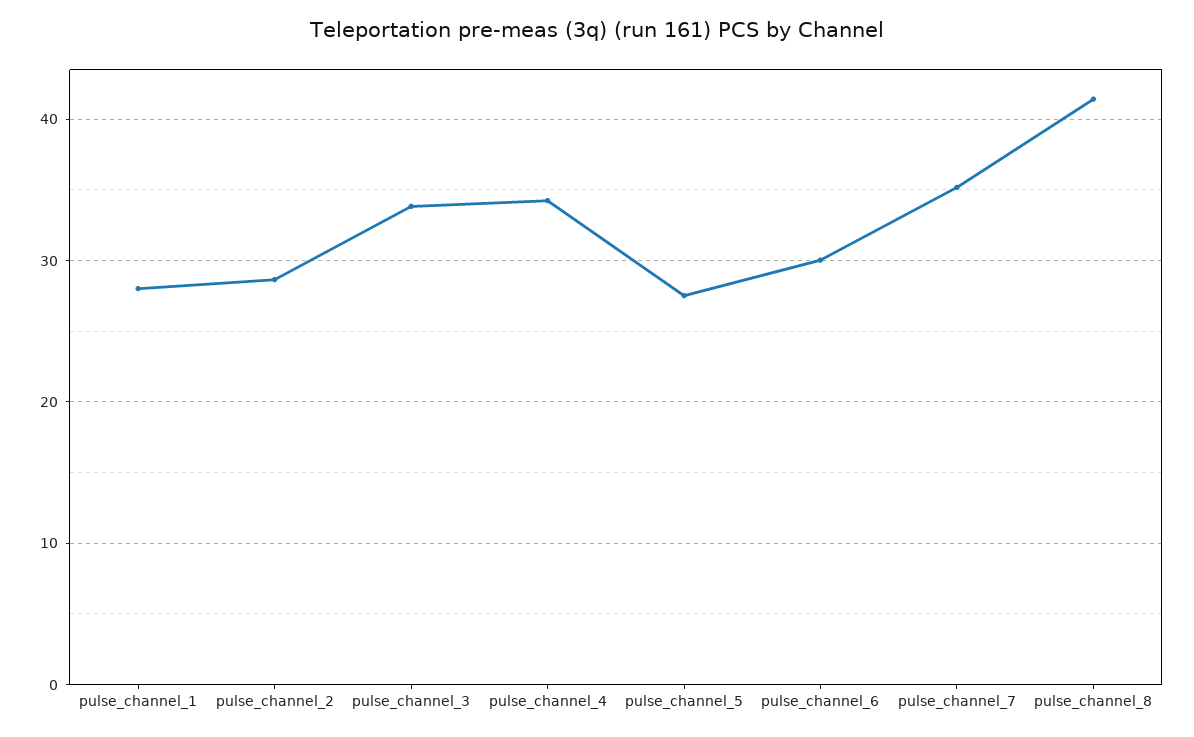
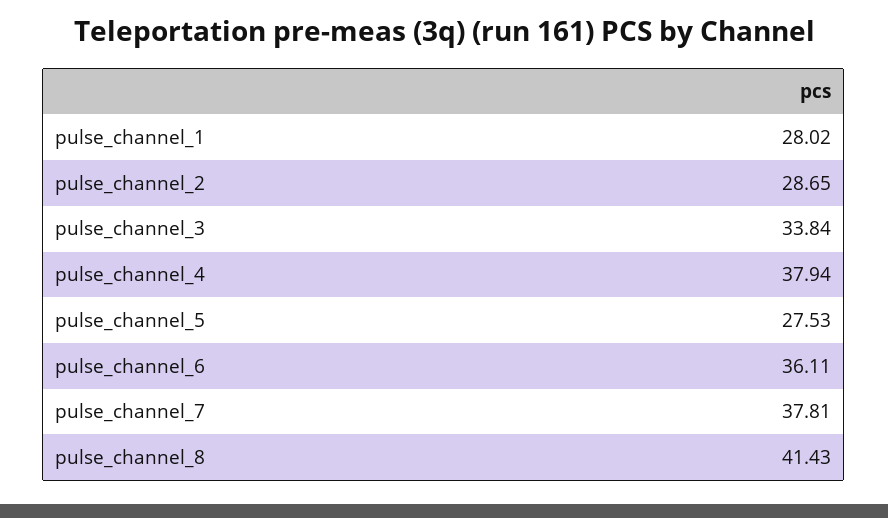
pulse_channel_4: 34 -> 37.94
pulse_channel_6: 30 -> 36.11
pulse_channel_7: 35 -> 37.81

